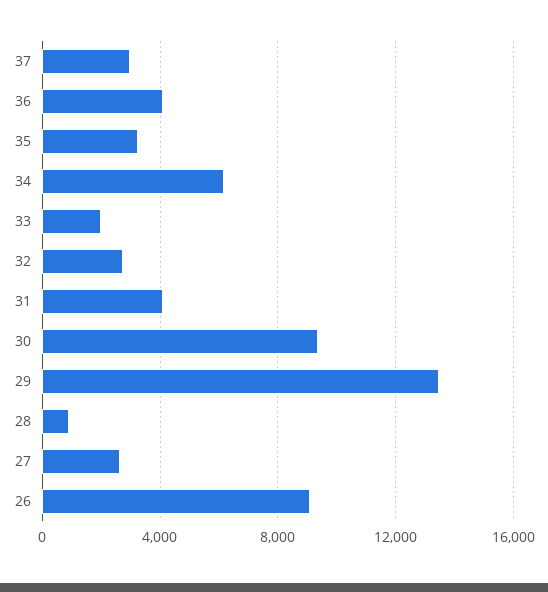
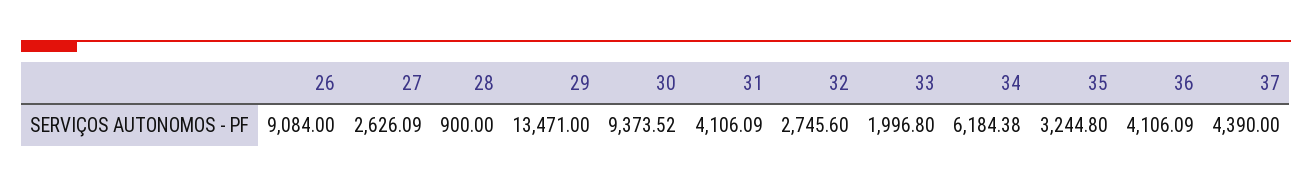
37: 3000 -> 4390

